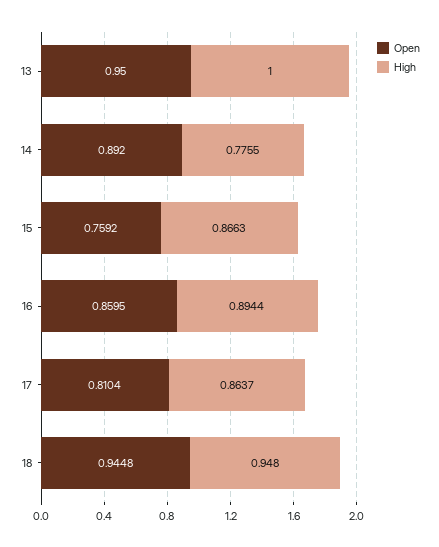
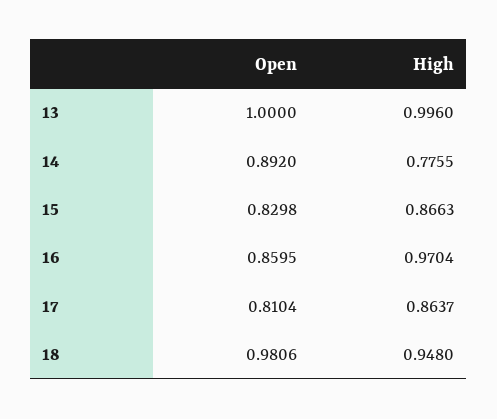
Open, 13: 0.95 -> 1
High, 13: 1 -> 0.996
Open, 15: 0.7592 -> 0.8298
High, 16: 0.8944 -> 0.9704
Open, 18: 0.9448 -> 0.9806

